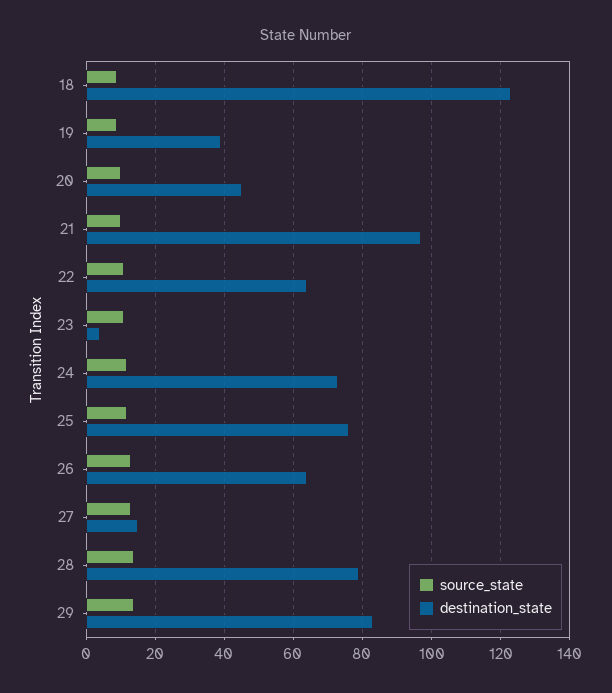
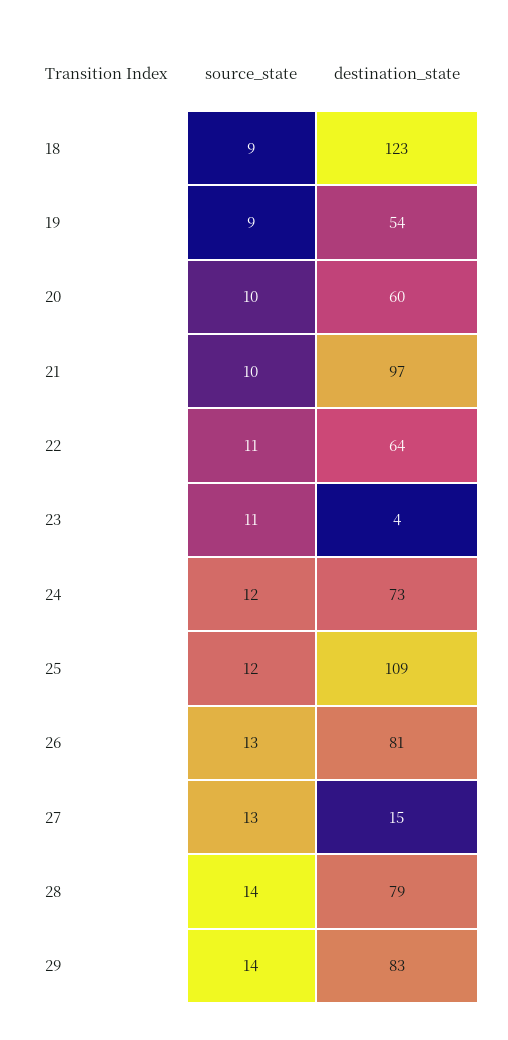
destination_state, 19: 40 -> 54
destination_state, 20: 45 -> 60
destination_state, 25: 75 -> 109
destination_state, 26: 65 -> 81

